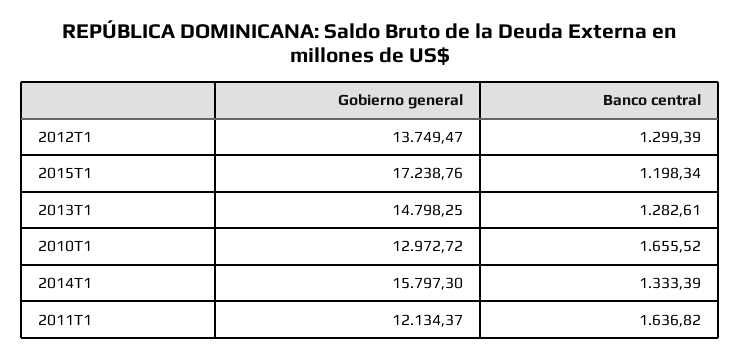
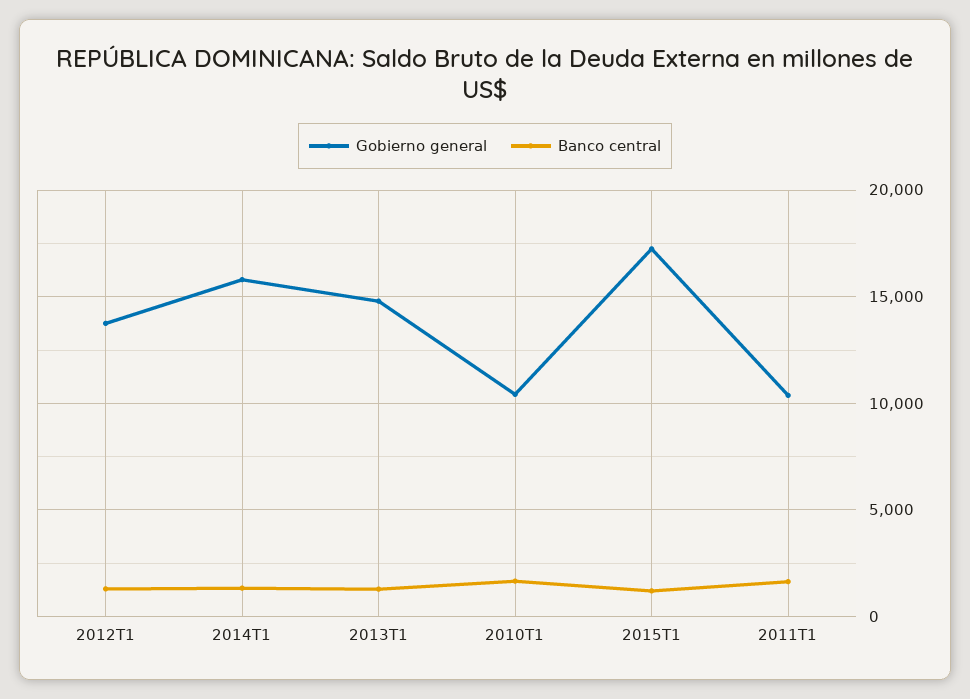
Gobierno general, 2010T1: 12972.72 -> 10500
Gobierno general, 2011T1: 12134.37 -> 10500

